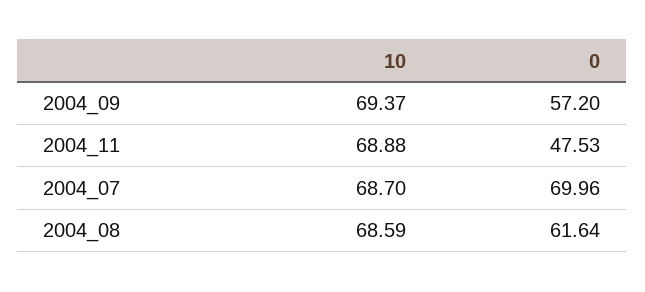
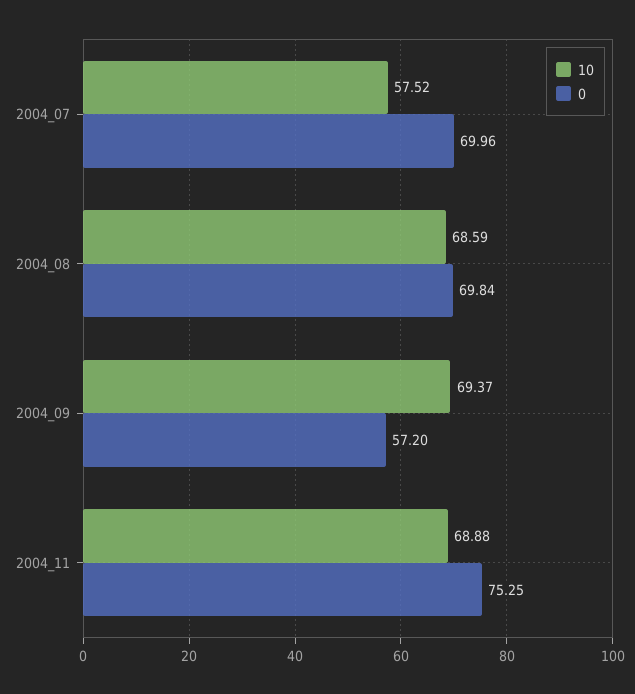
0, 2004_11: 47.53 -> 75.25
10, 2004_07: 68.7 -> 57.52
0, 2004_08: 61.64 -> 69.84

